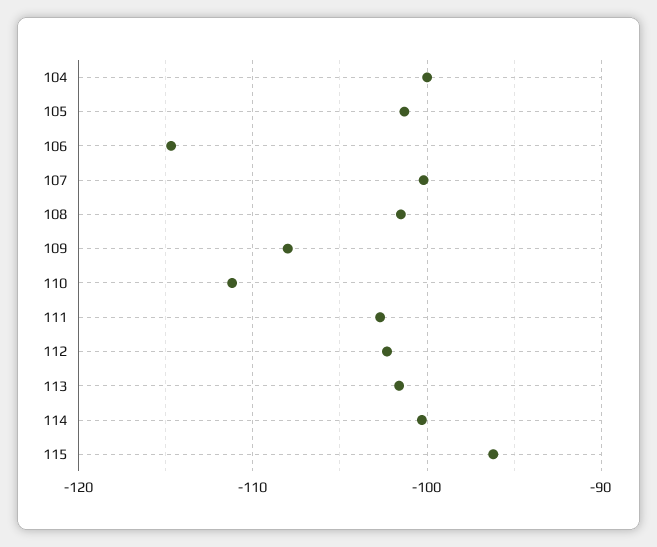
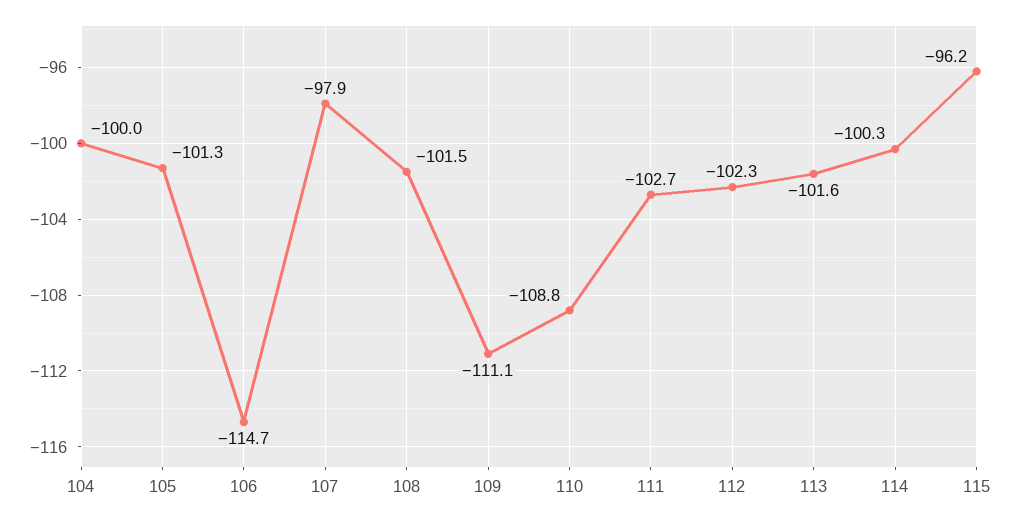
107: -100 -> -97.9
109: -108 -> -111.1
110: -111 -> -108.8

